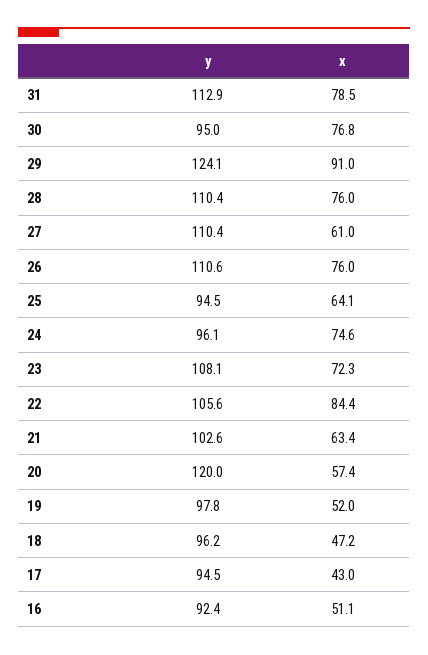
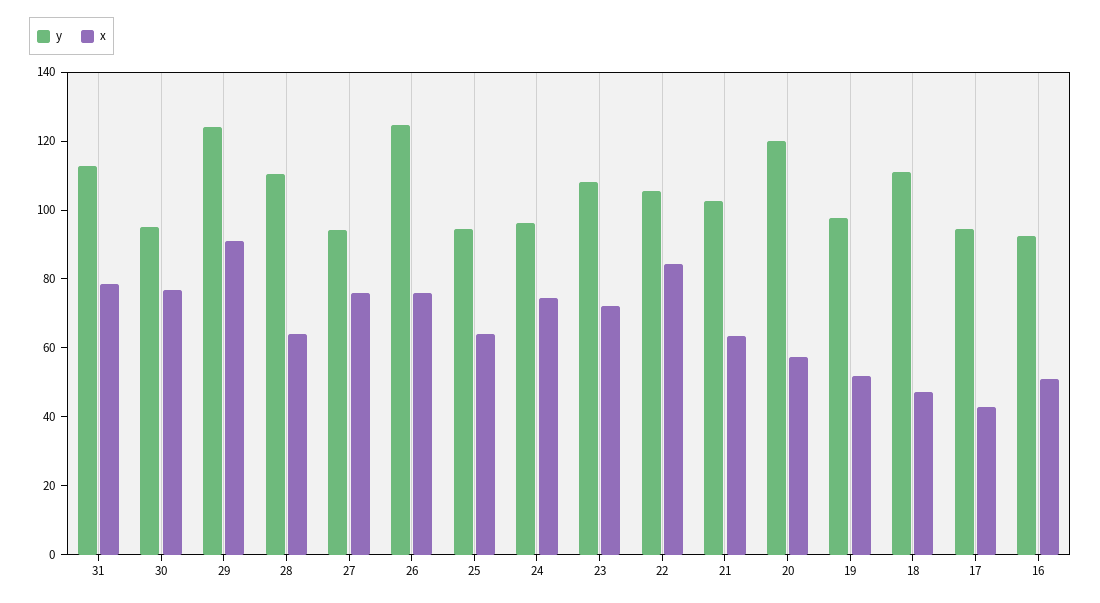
x, 28: 76 -> 65
y, 27: 110.4 -> 95
x, 27: 61 -> 75
y, 26: 110.6 -> 125
y, 18: 96.2 -> 110

